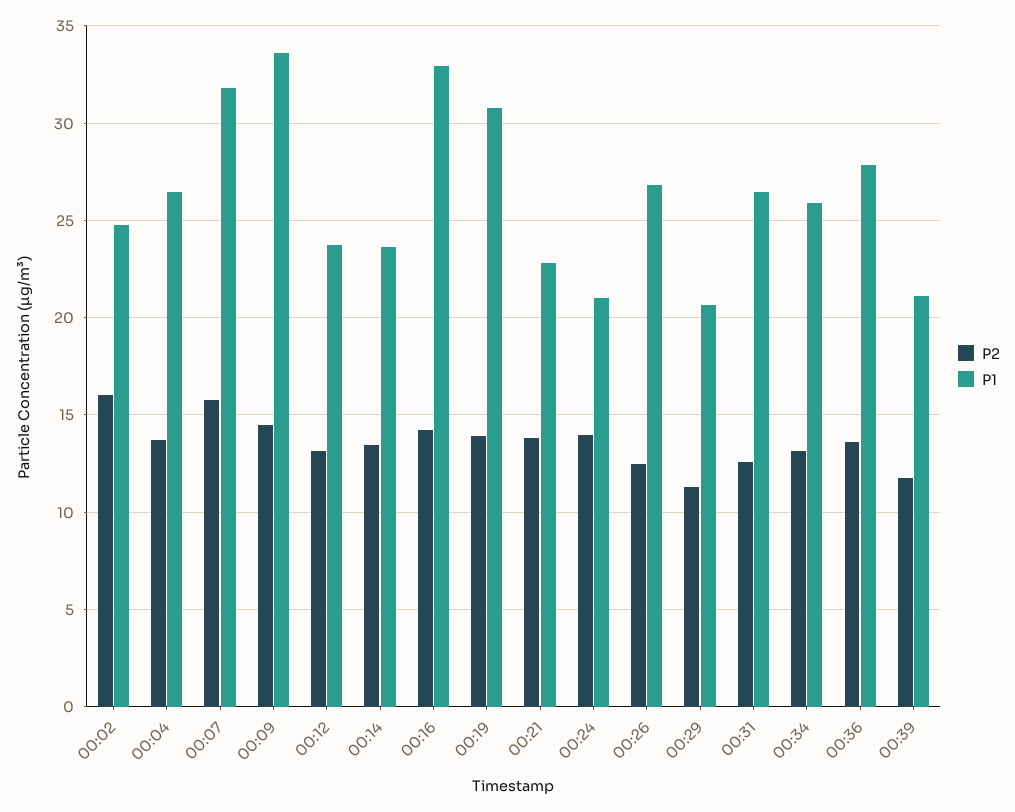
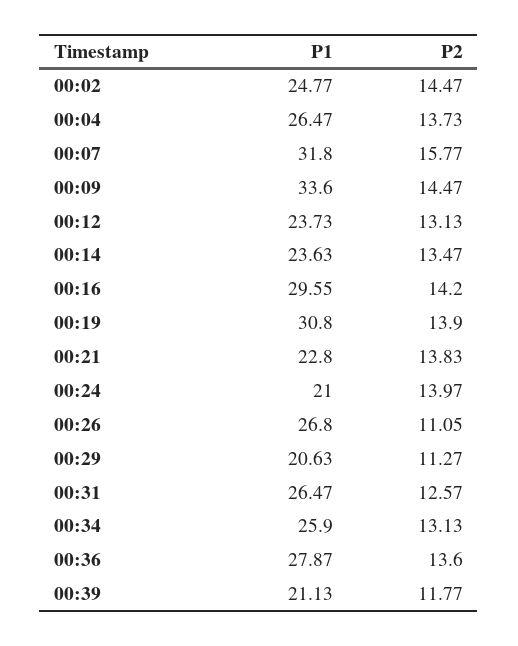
P2, 00:02: 16 -> 14.47
P1, 00:16: 33 -> 29.55
P2, 00:26: 12.5 -> 11.05

